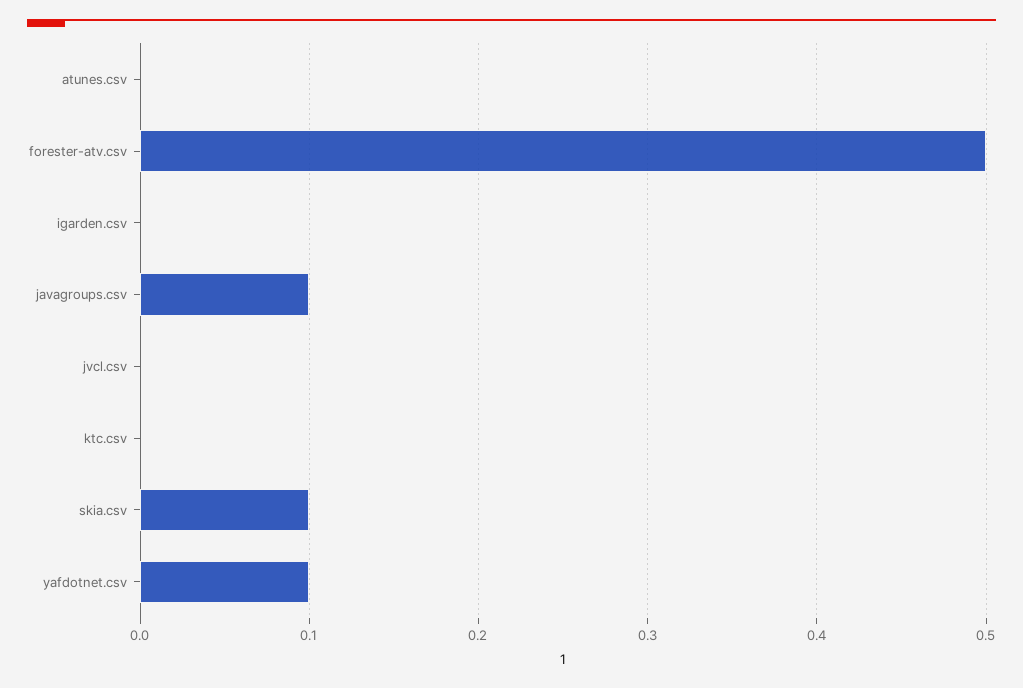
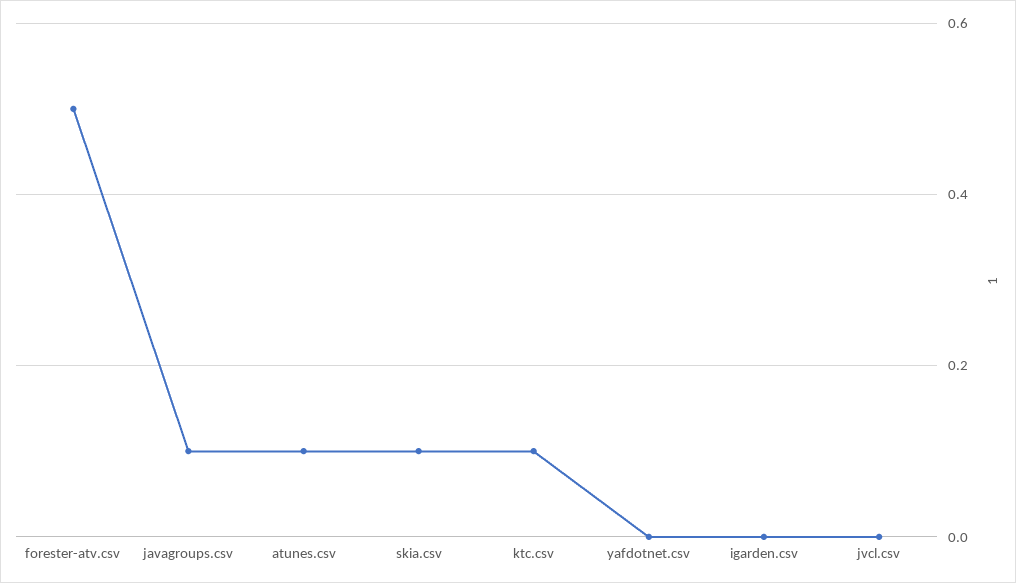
atunes.csv: 0 -> 0.1
ktc.csv: 0 -> 0.1
yafdotnet.csv: 0.1 -> 0

